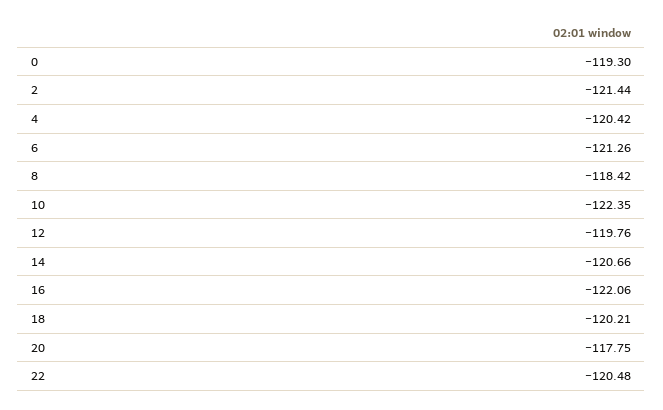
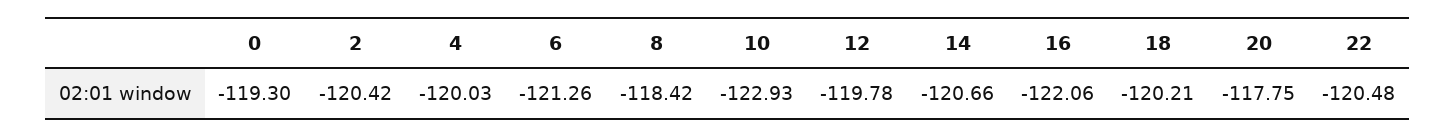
2: -121.44 -> -120.42
4: -120.42 -> -120.03
10: -122.35 -> -122.93
12: -119.76 -> -119.78

